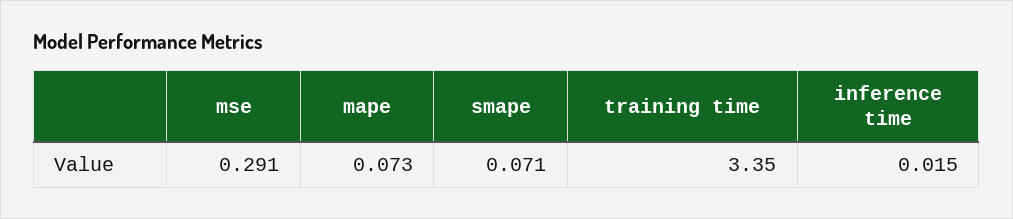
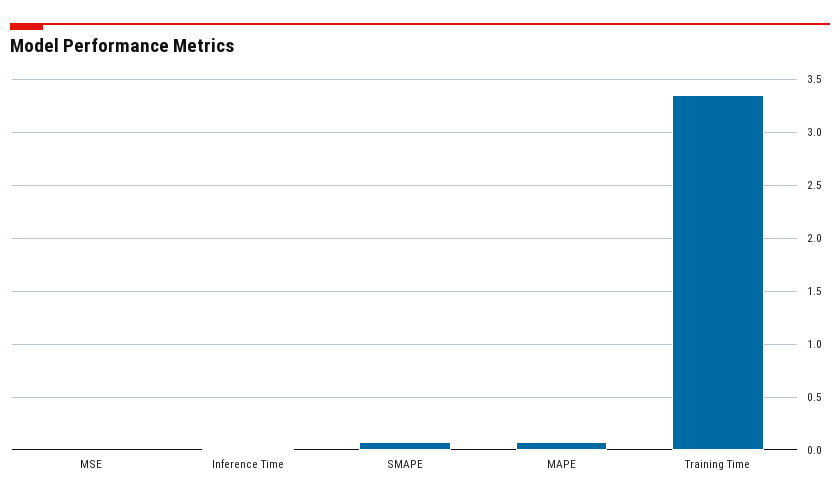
mse: 0.291 -> 0

